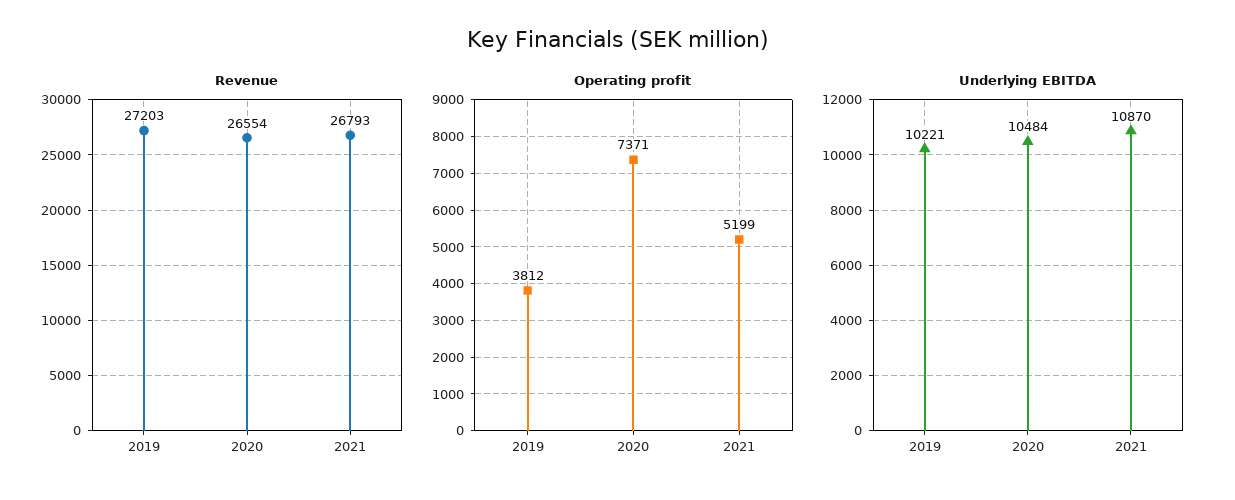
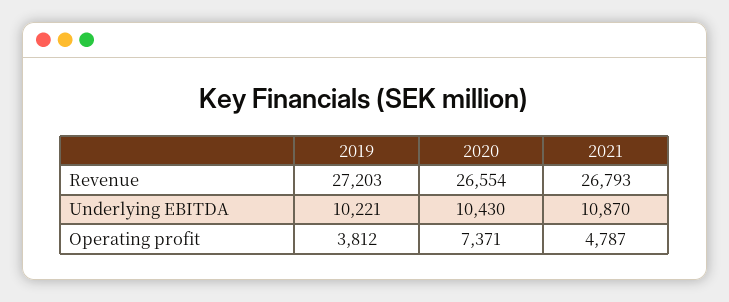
Operating profit, 2021: 5199 -> 4787
Underlying EBITDA, 2020: 10484 -> 10430

